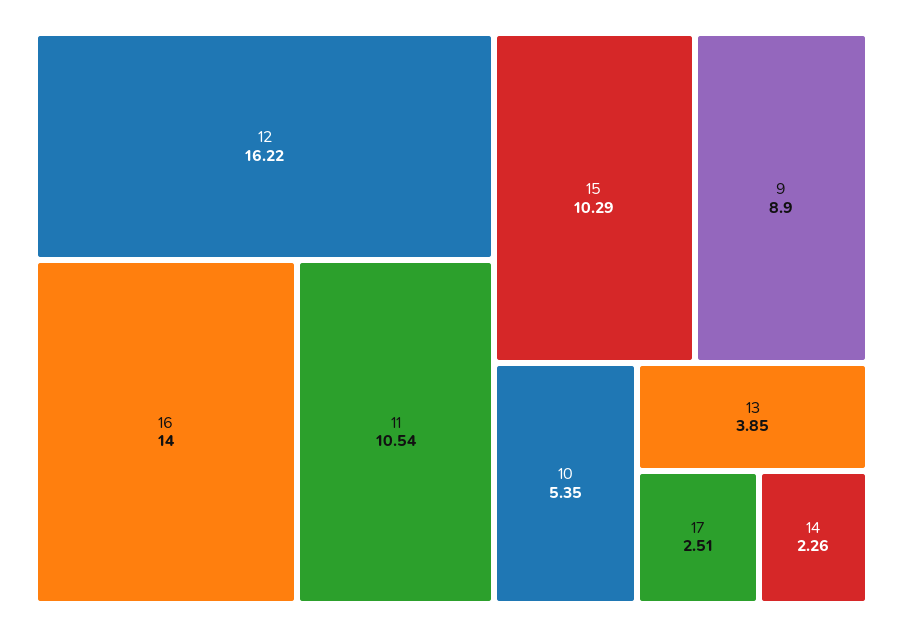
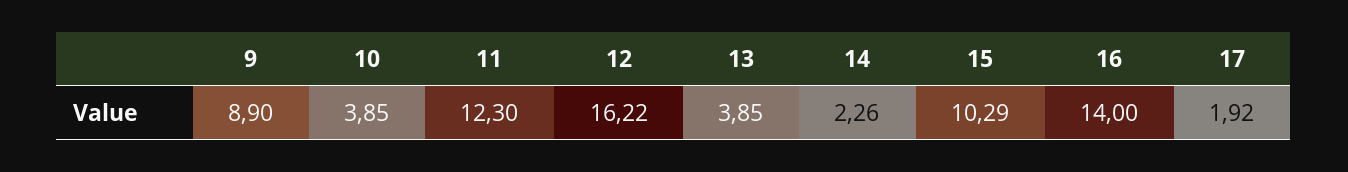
11: 10.54 -> 12.3
10: 5.35 -> 3.85
17: 2.51 -> 1.92

